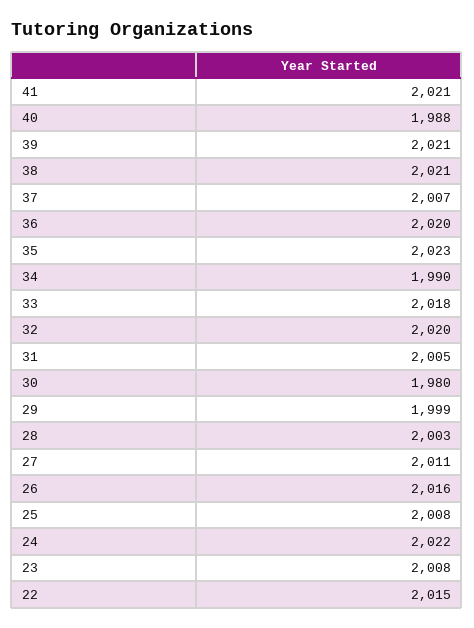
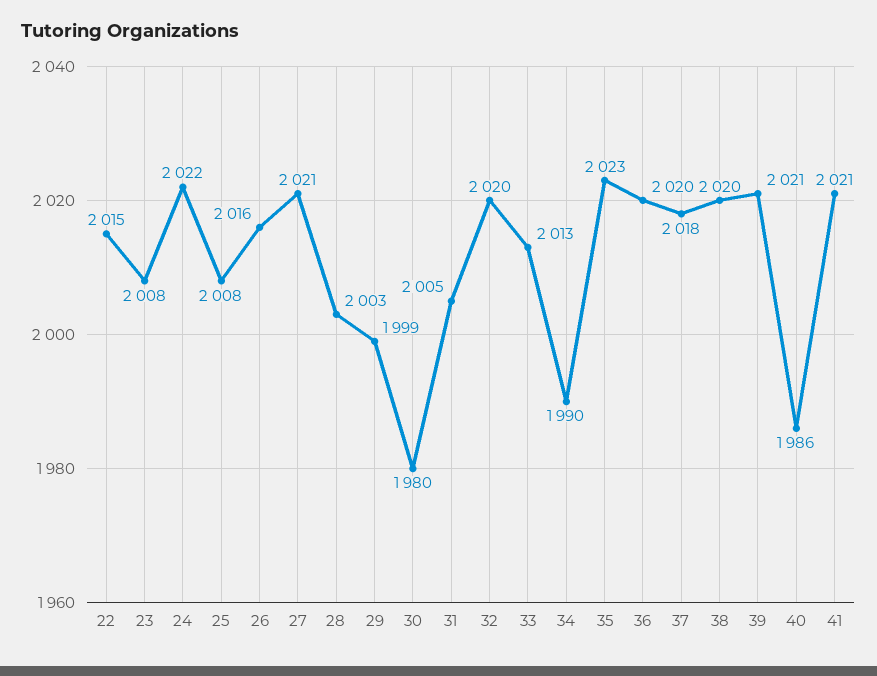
40: 1988 -> 1986
38: 2021 -> 2020
37: 2007 -> 2018
33: 2018 -> 2013
27: 2011 -> 2021

